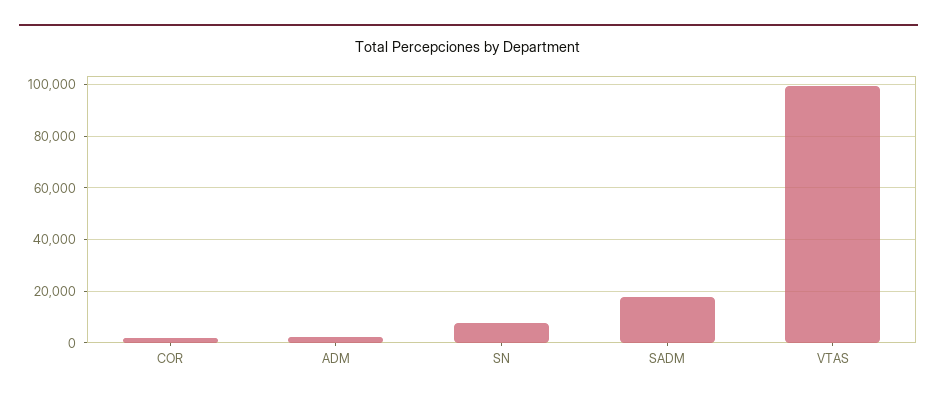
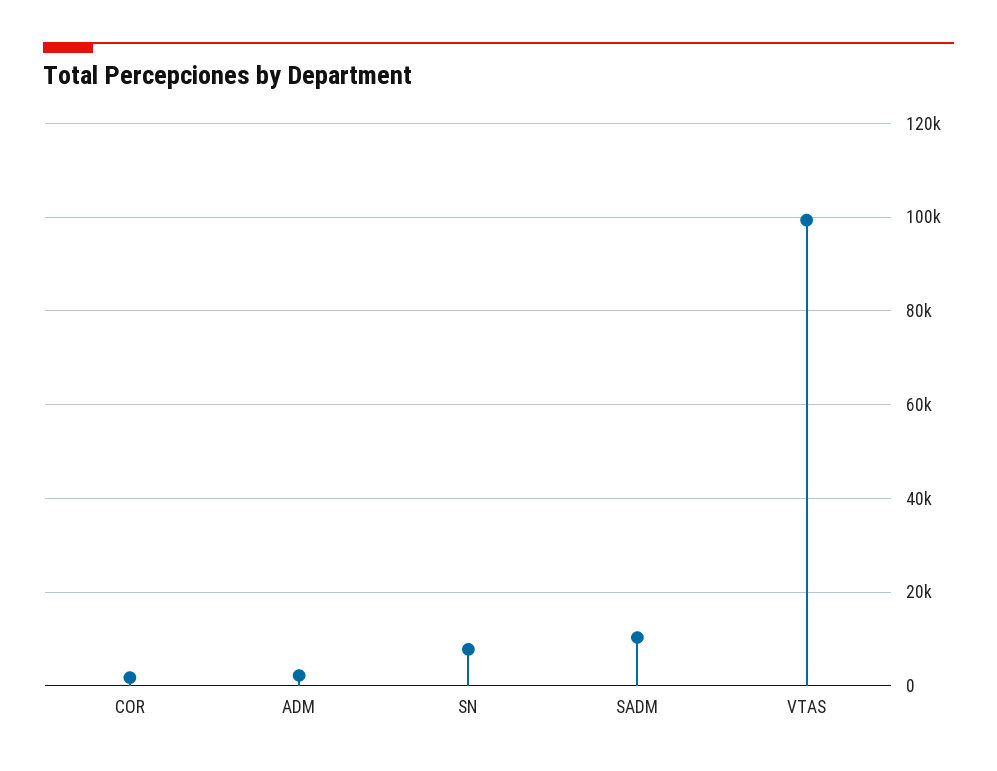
SADM: 17500 -> 10000

